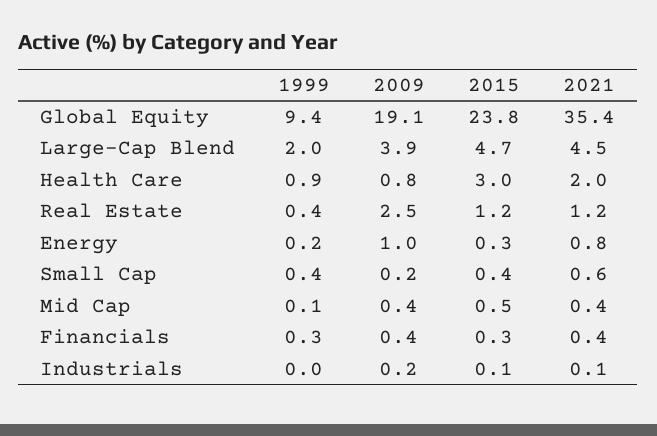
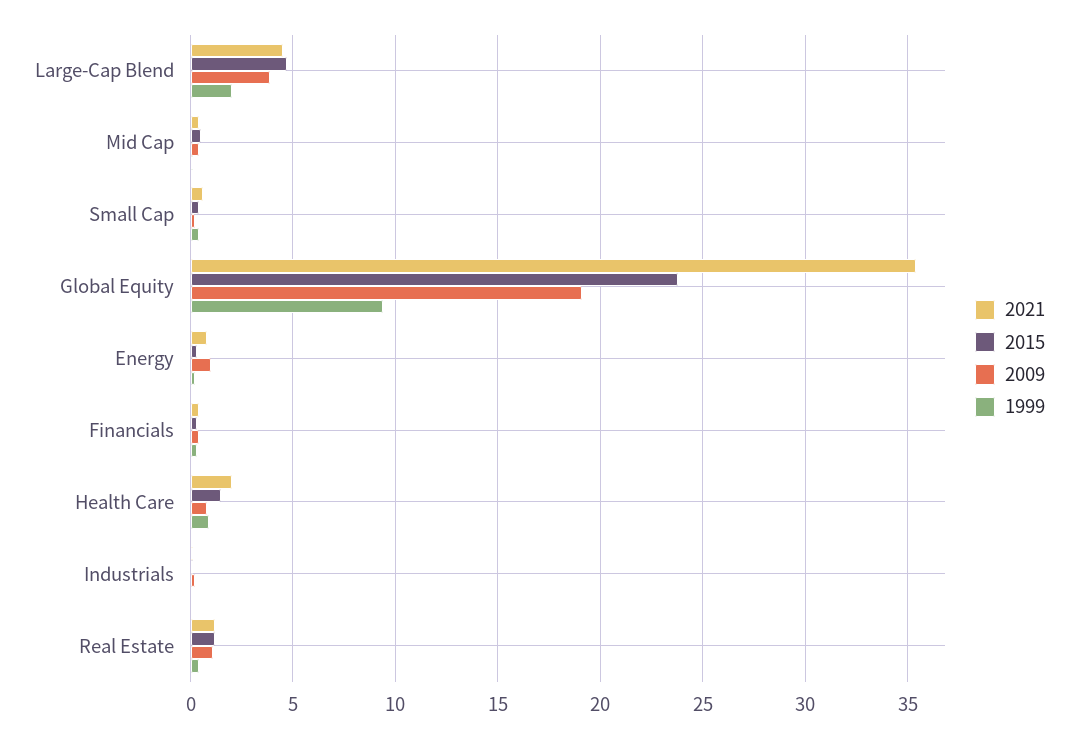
2015, Health Care: 3 -> 1.5
2009, Real Estate: 2.5 -> 1

